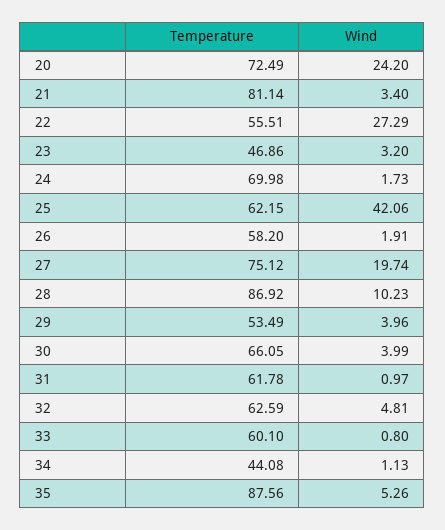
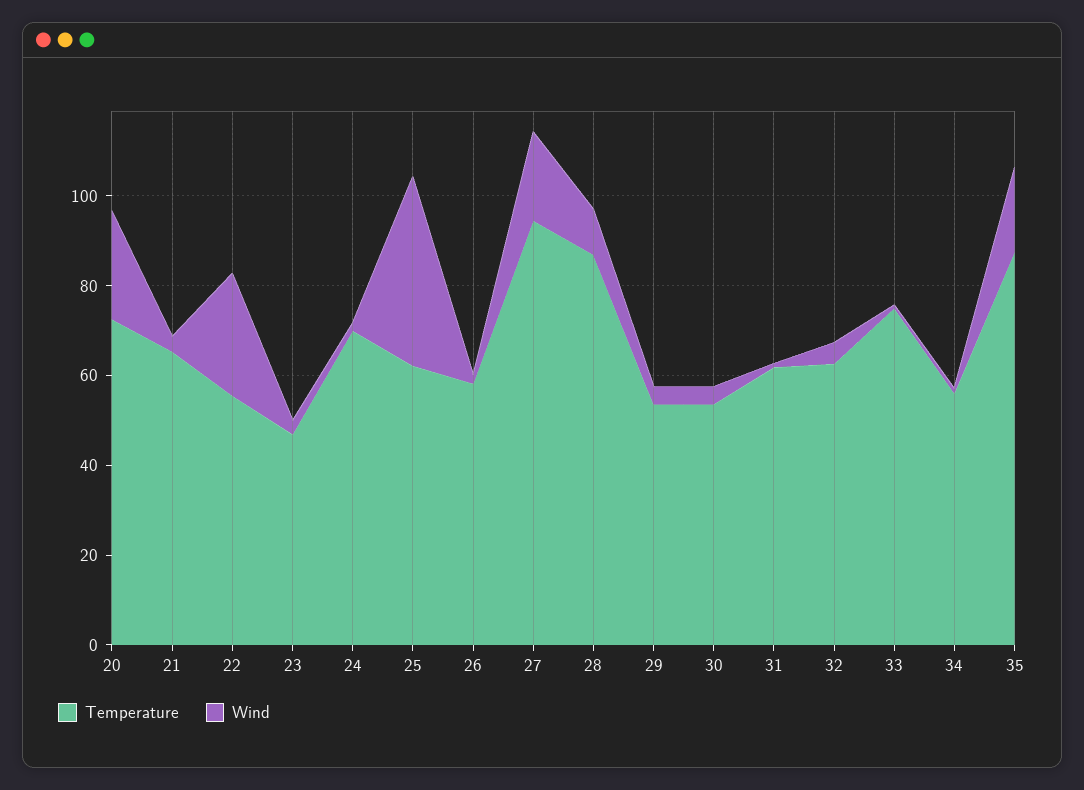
Temperature, 21: 81.14 -> 65
Temperature, 27: 75.12 -> 95
Temperature, 30: 66.05 -> 55
Temperature, 33: 60.1 -> 75
Temperature, 34: 44.08 -> 55
Wind, 35: 5.26 -> 20

